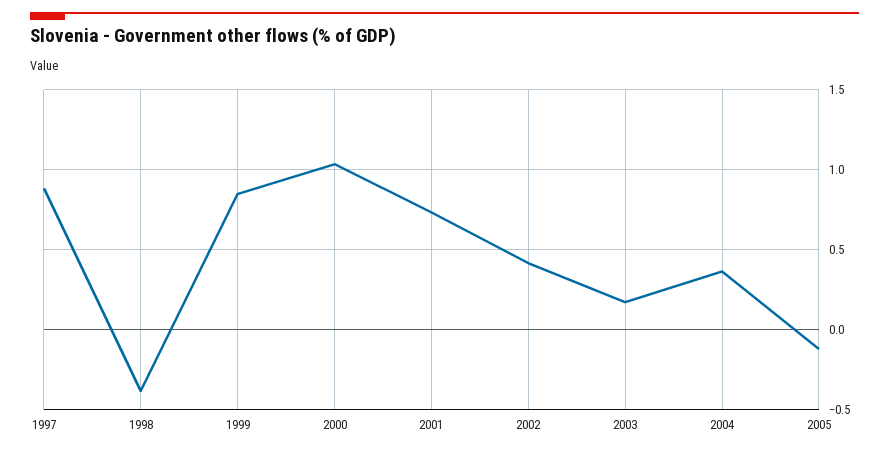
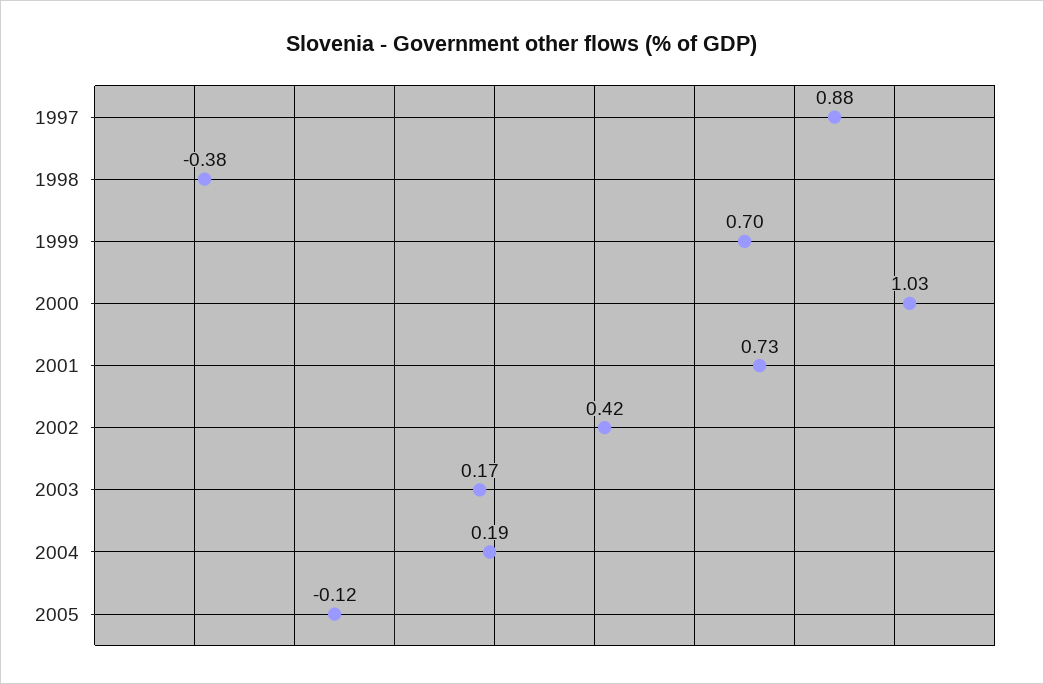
1999: 0.85 -> 0.7
2004: 0.35 -> 0.19

